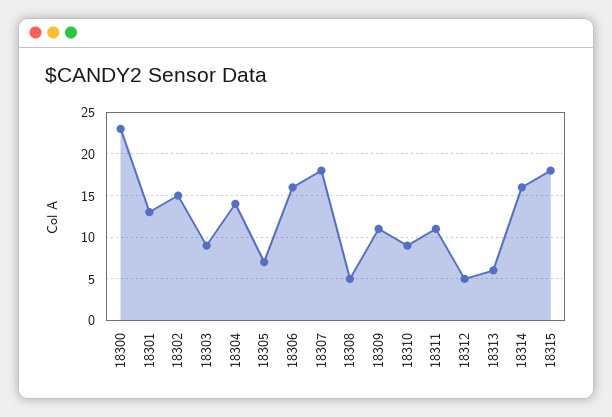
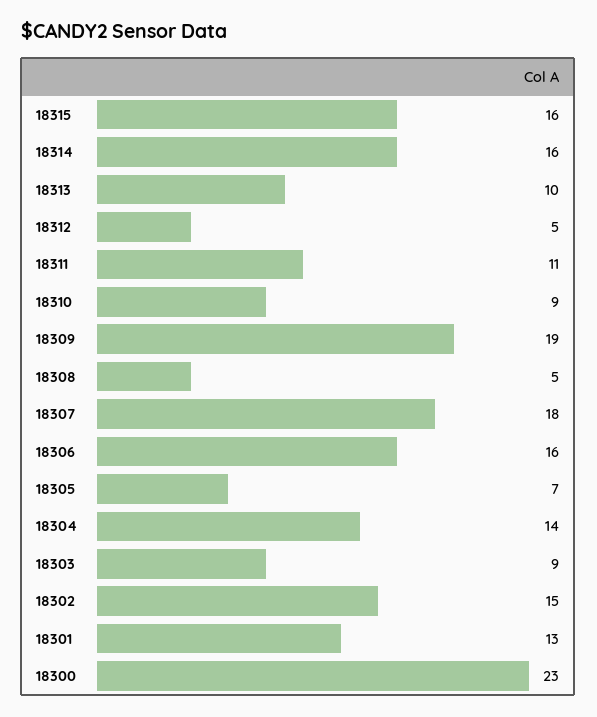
18309: 11 -> 19
18313: 6 -> 10
18315: 18 -> 16

